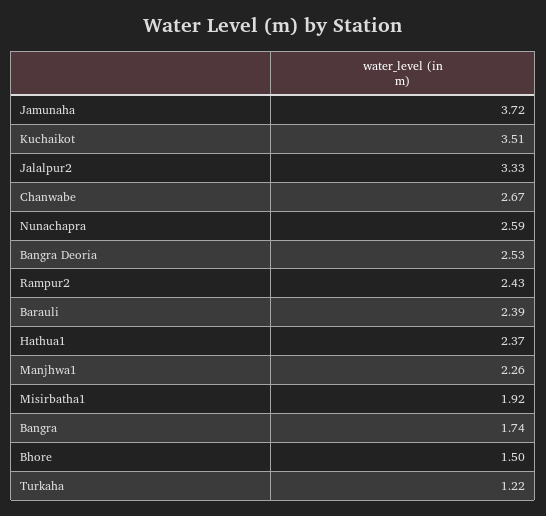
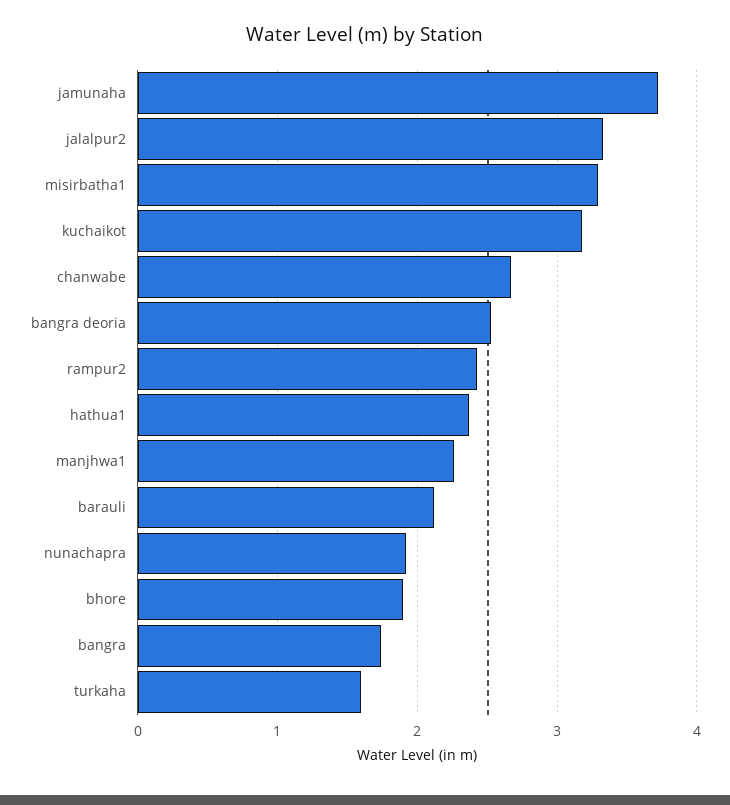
Kuchaikot: 3.51 -> 3.2
Nunachapra: 2.59 -> 1.9
Barauli: 2.39 -> 2.1
Misirbatha1: 1.92 -> 3.3
Bhore: 1.5 -> 1.9
Turkaha: 1.22 -> 1.6

